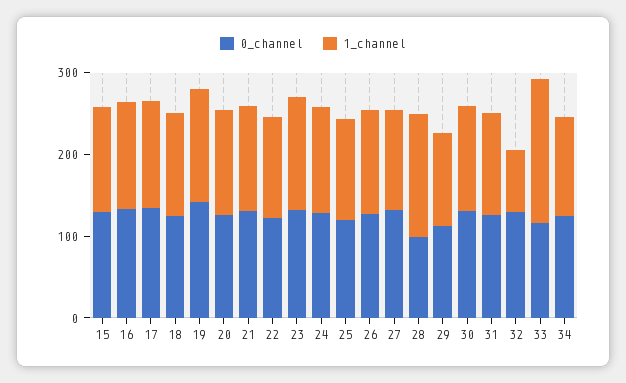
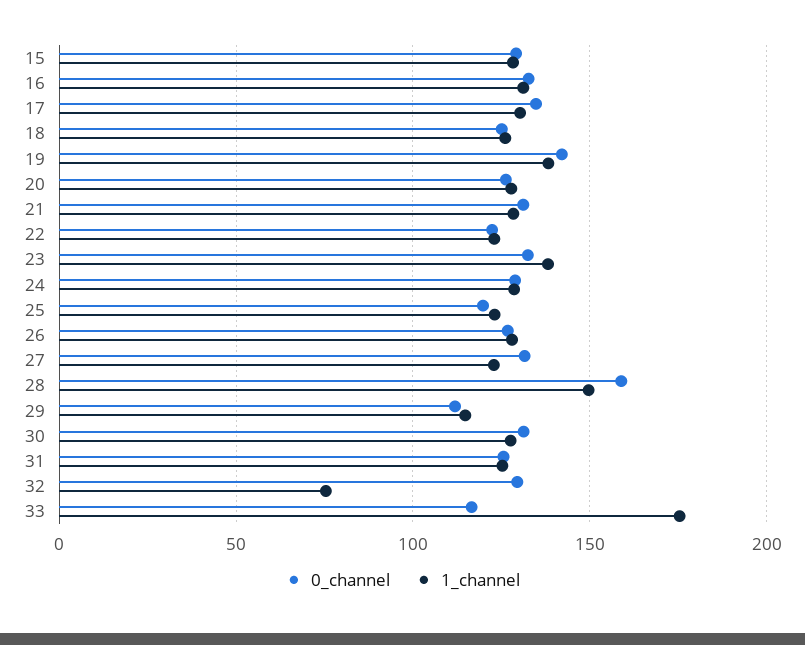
0_channel, 28: 100 -> 160
0_channel, 34: 120 -> none
1_channel, 34: 120 -> none

